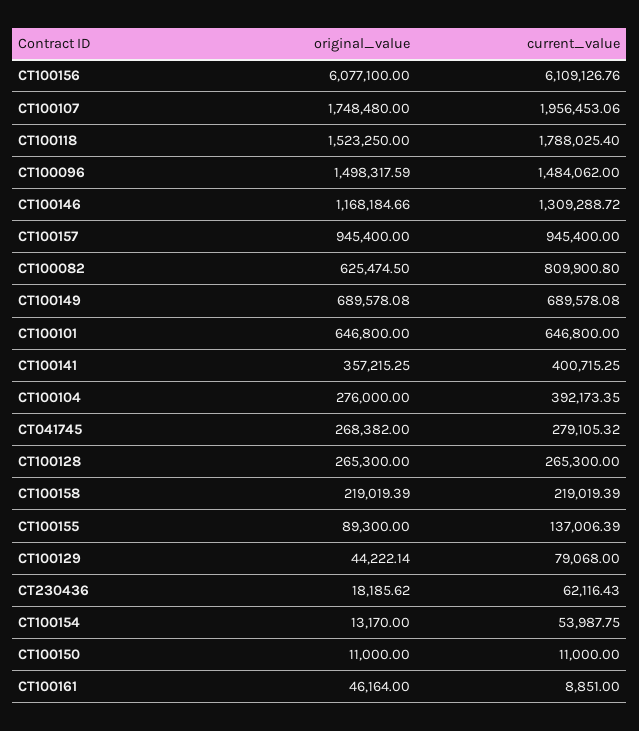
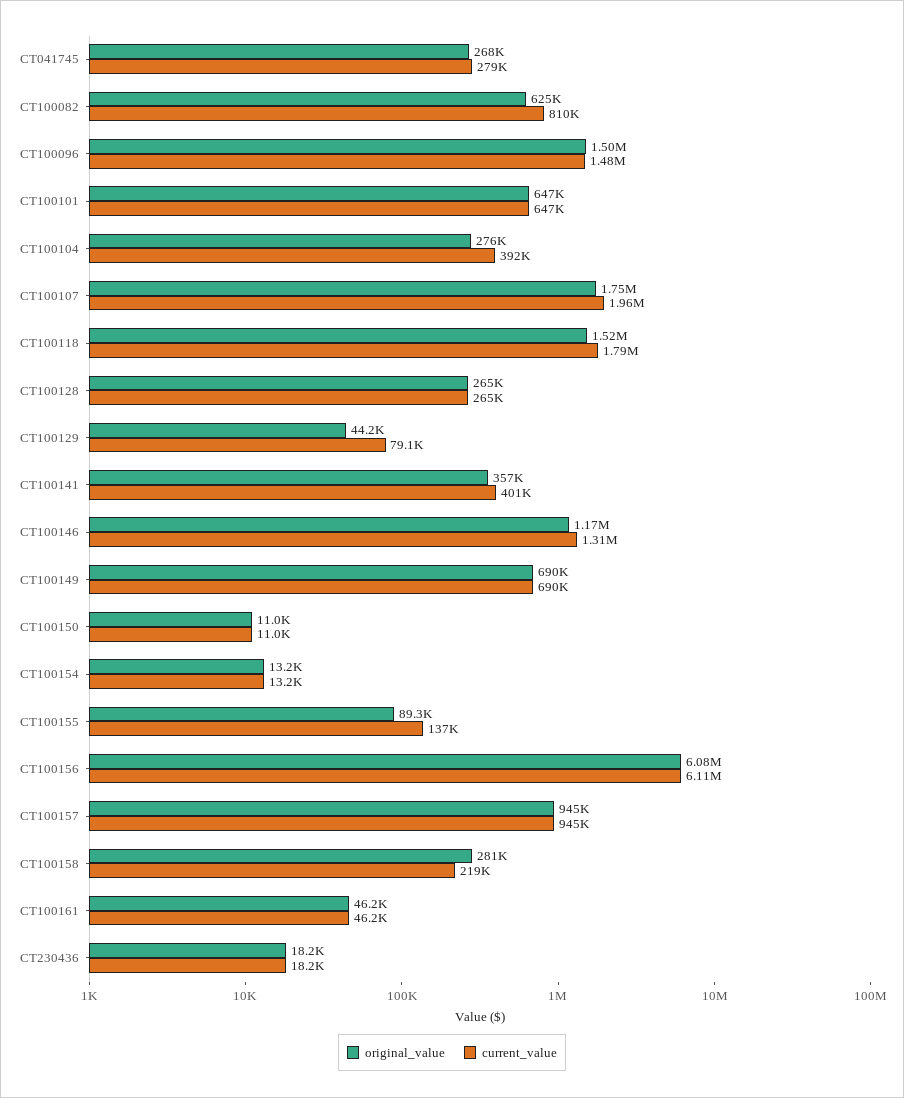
original_value, CT100158: 219019.39 -> 281000
current_value, CT230436: 62116.43 -> 18200
current_value, CT100154: 53987.75 -> 13200
current_value, CT100161: 8851 -> 46200

